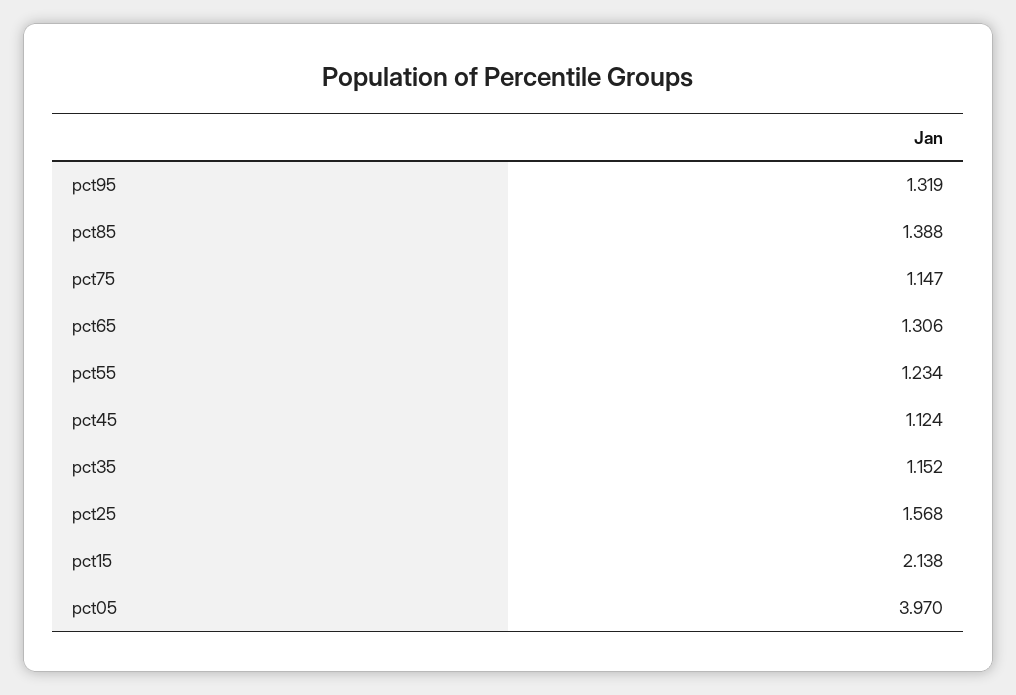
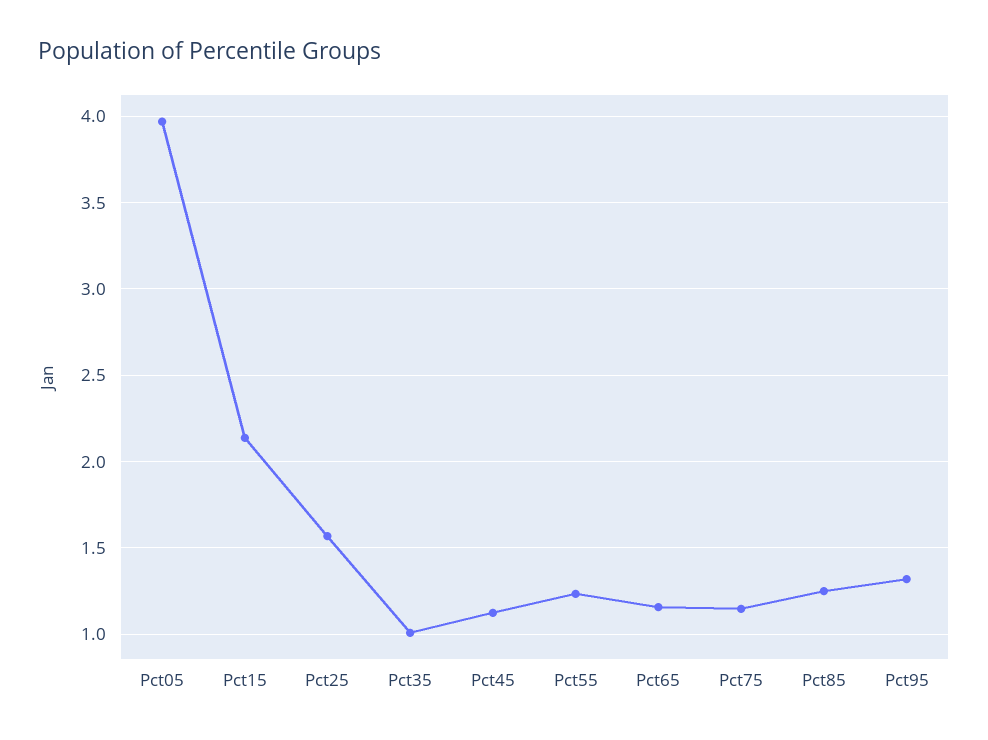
pct85: 1.388 -> 1.25
pct65: 1.306 -> 1.15
pct35: 1.152 -> 1

